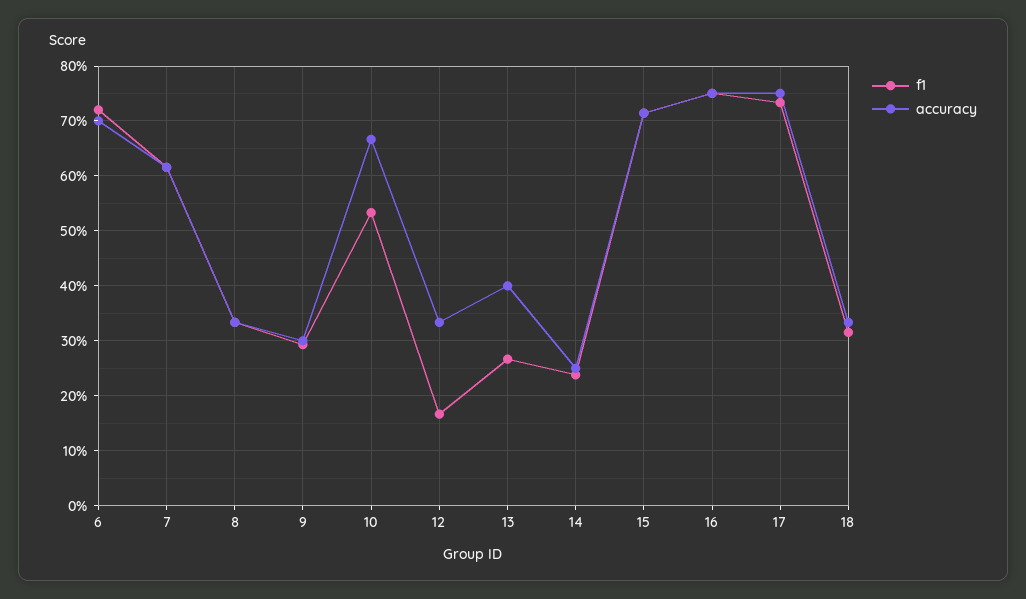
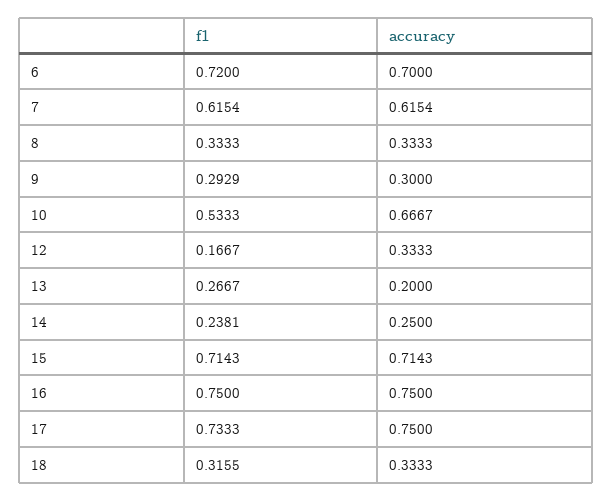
accuracy, 13: 0.4 -> 0.2

